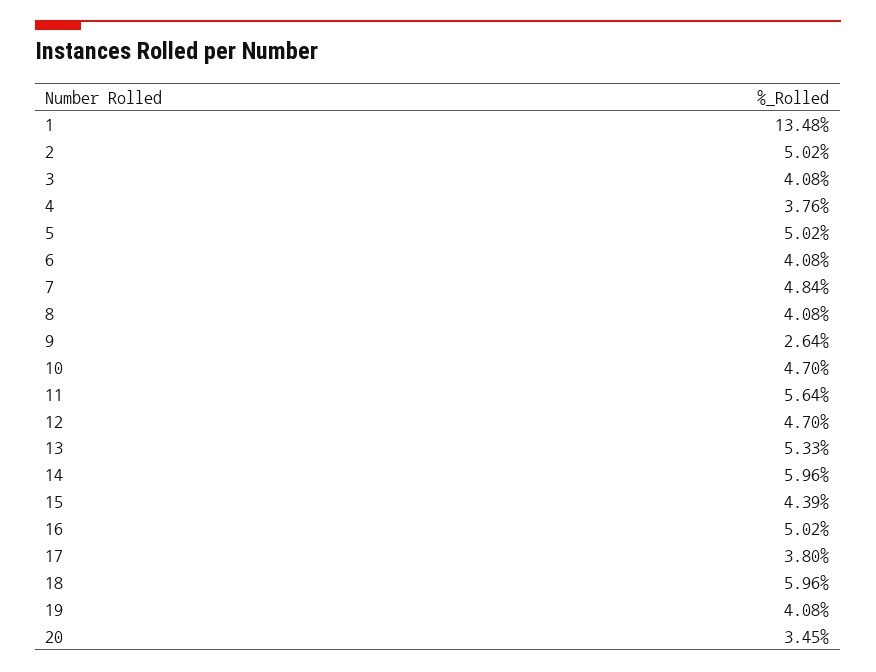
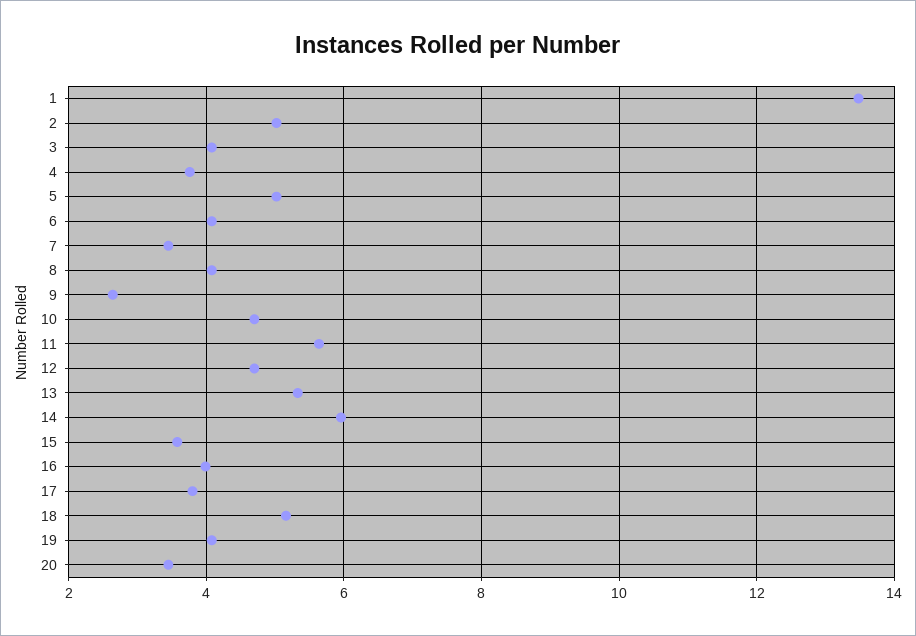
7: 4.84 -> 3.4
15: 4.39 -> 3.6
16: 5.02 -> 4
18: 5.96 -> 5.2

